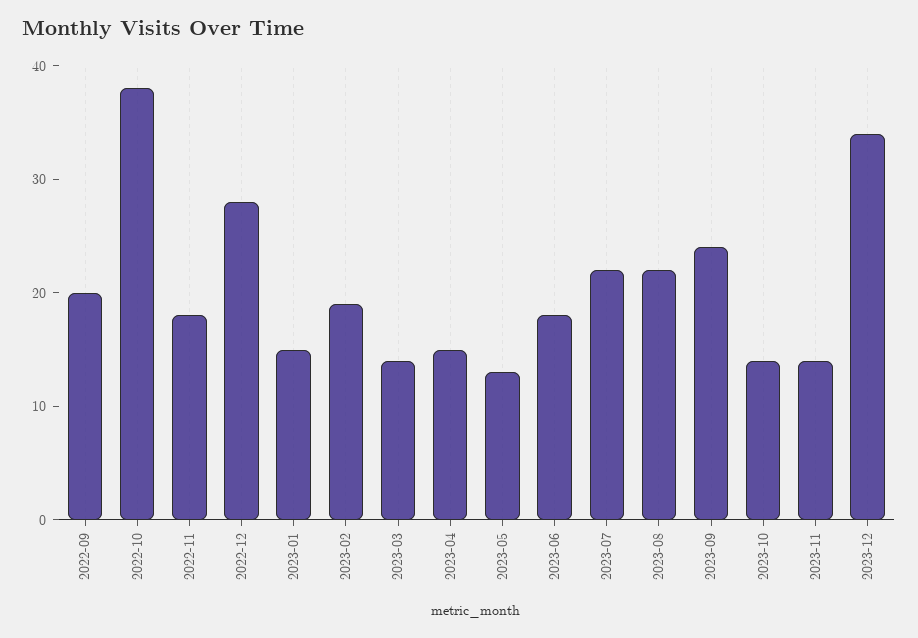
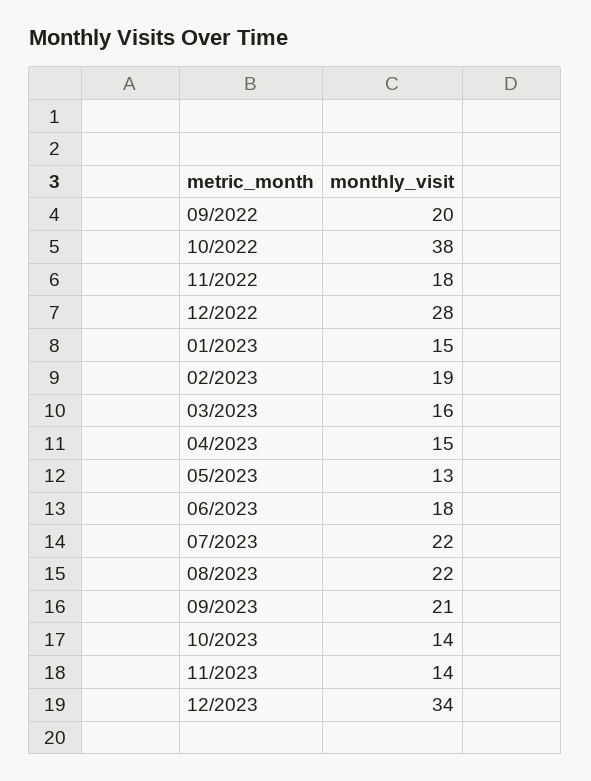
2023-03: 14 -> 16
2023-09: 24 -> 21

